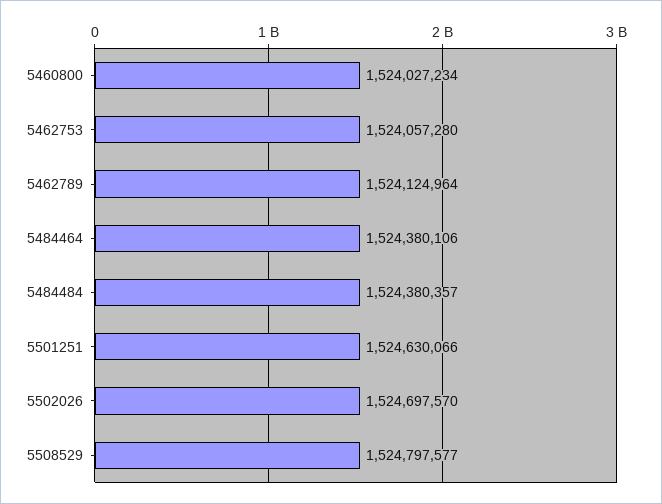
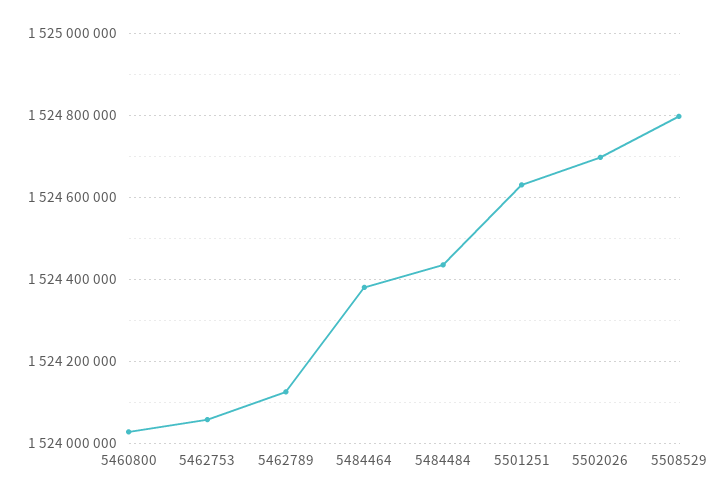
5484484: 1524380357 -> 1524440000

